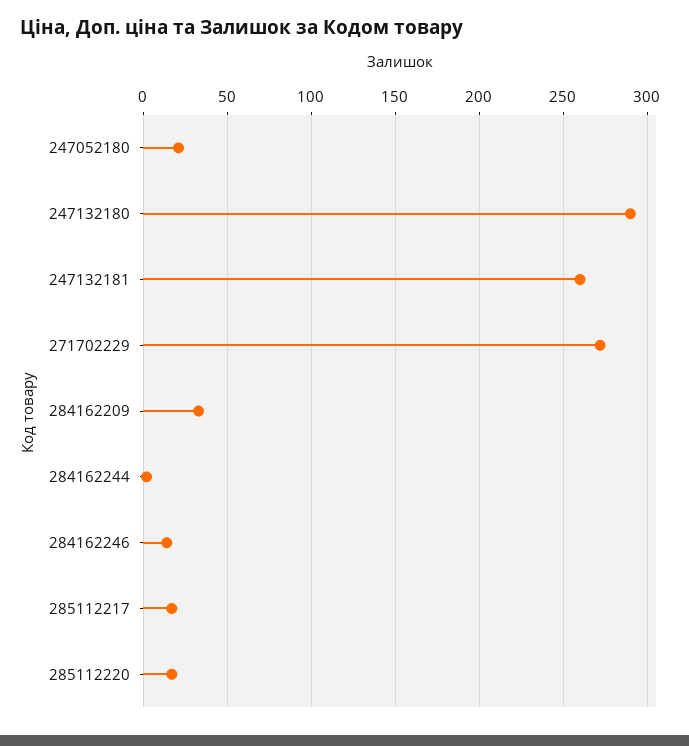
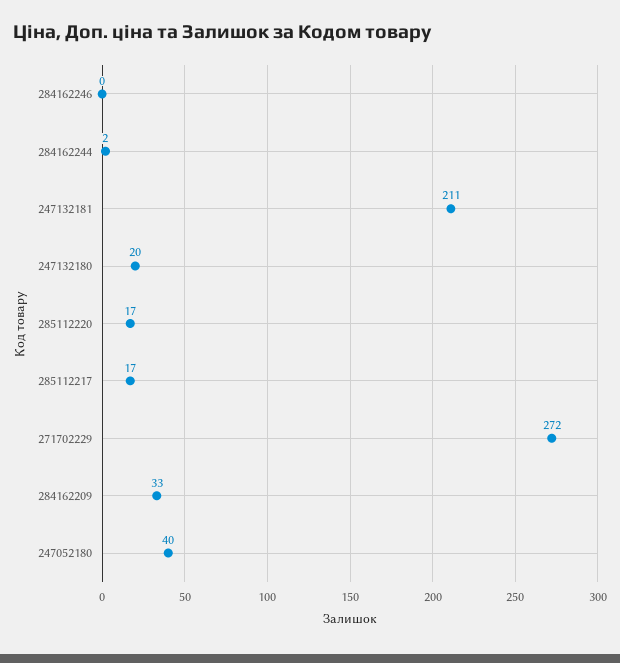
247052180: 20 -> 40
247132180: 290 -> 20
247132181: 260 -> 211
284162246: 15 -> 0

